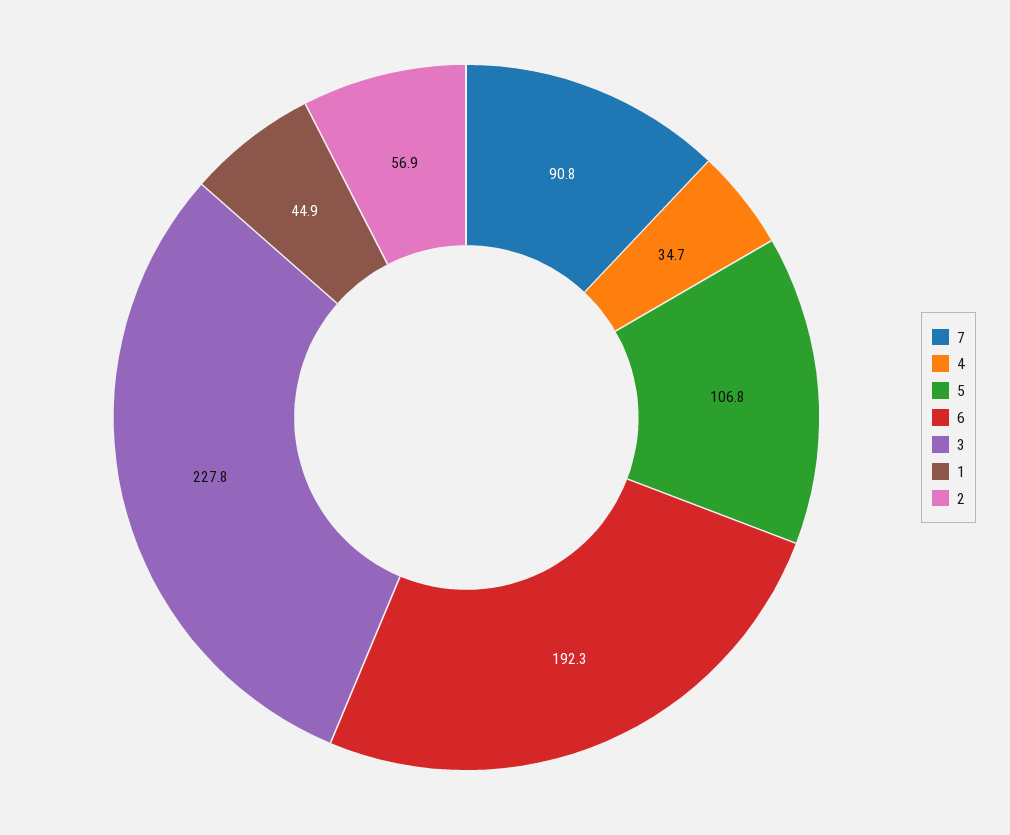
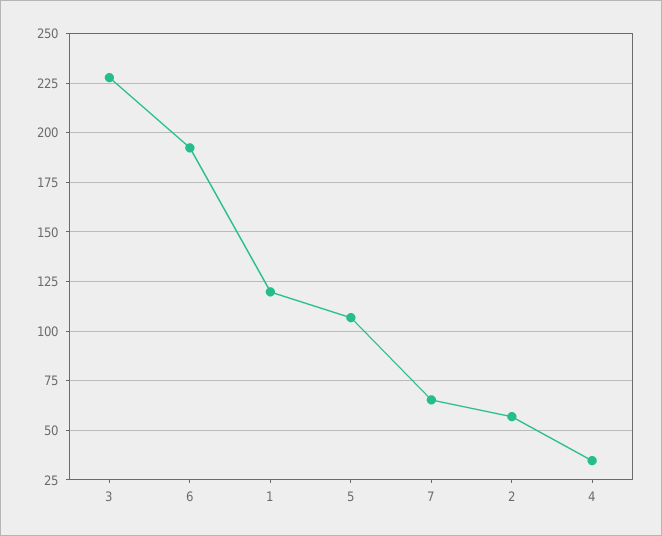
7: 90.8 -> 65
1: 44.9 -> 120

